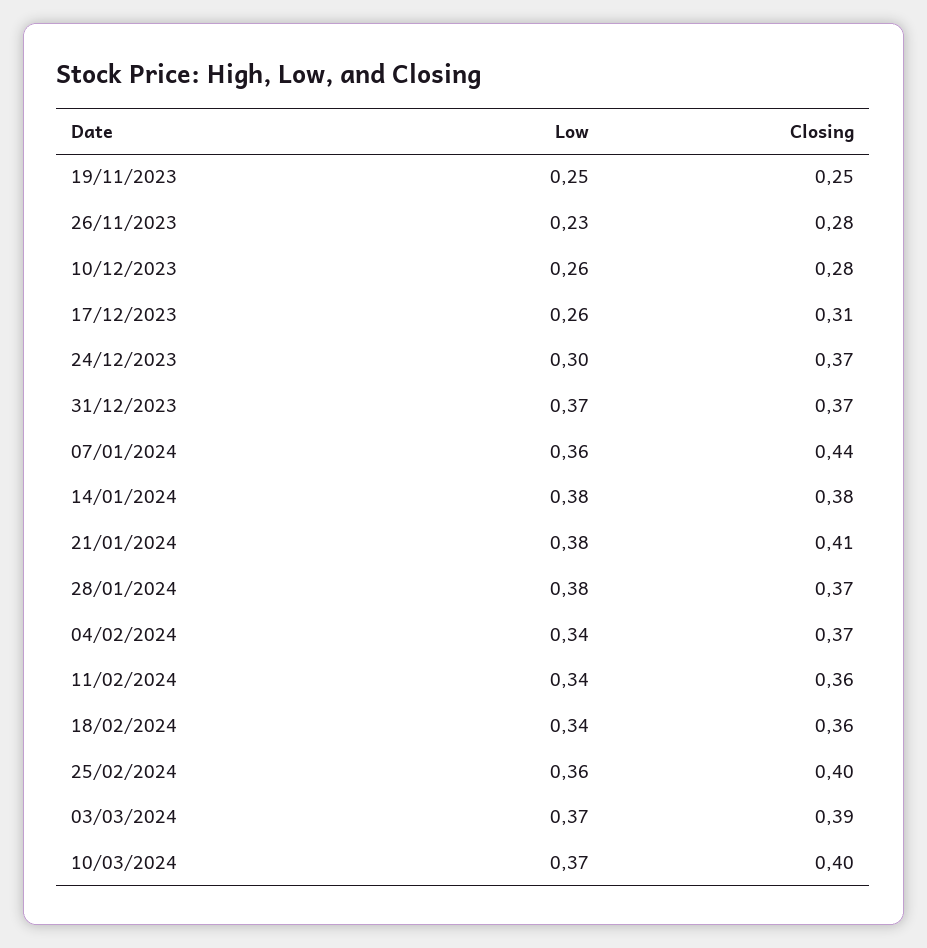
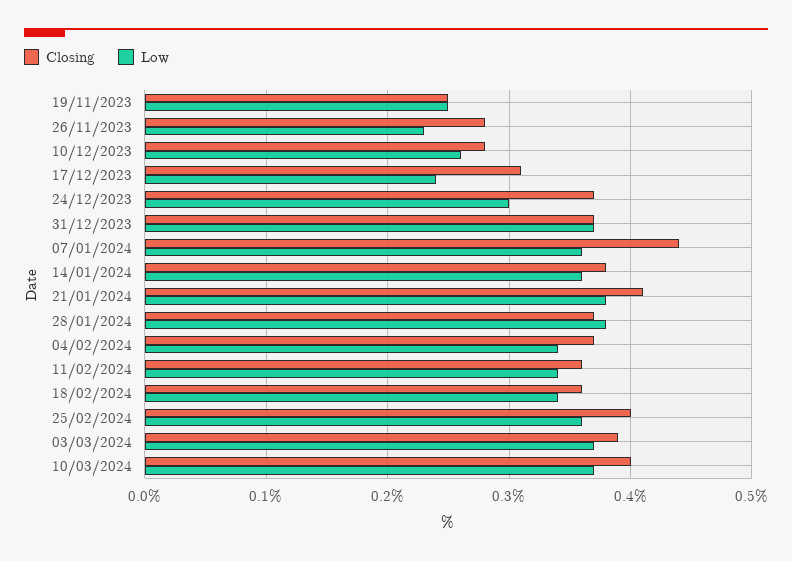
Low, 17/12/2023: 0.26 -> 0.24
Low, 14/01/2024: 0.38 -> 0.36

